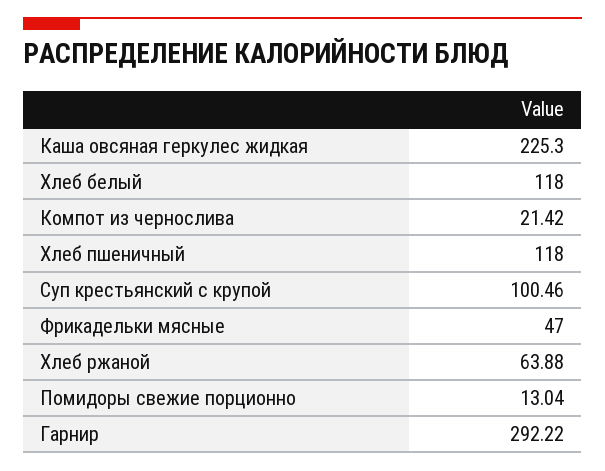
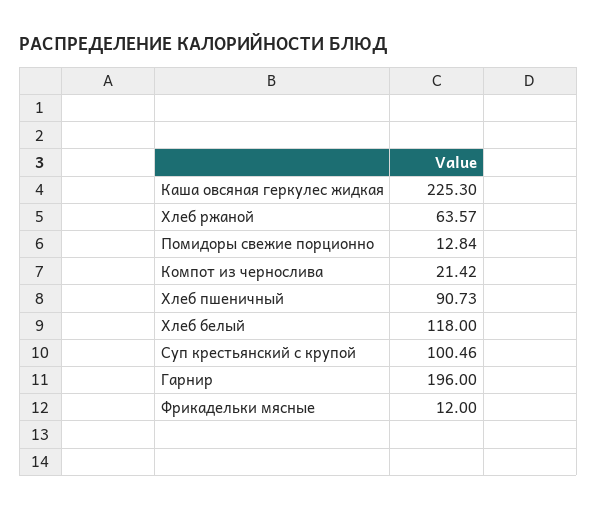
Хлеб пшеничный: 118 -> 90.73
Фрикадельки мясные: 47 -> 12
Хлеб ржаной: 63.88 -> 63.57
Помидоры свежие порционно: 13.04 -> 12.84
Гарнир: 292.22 -> 196

